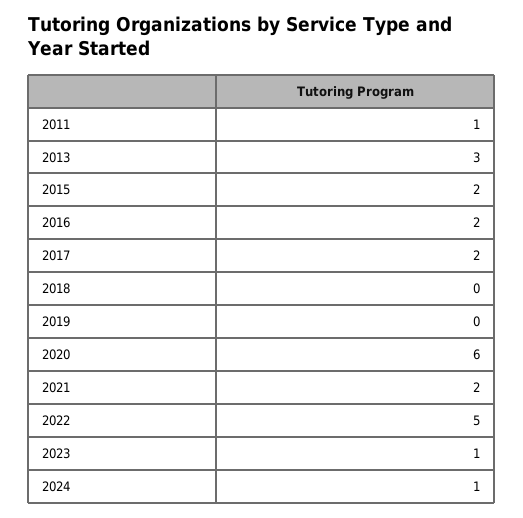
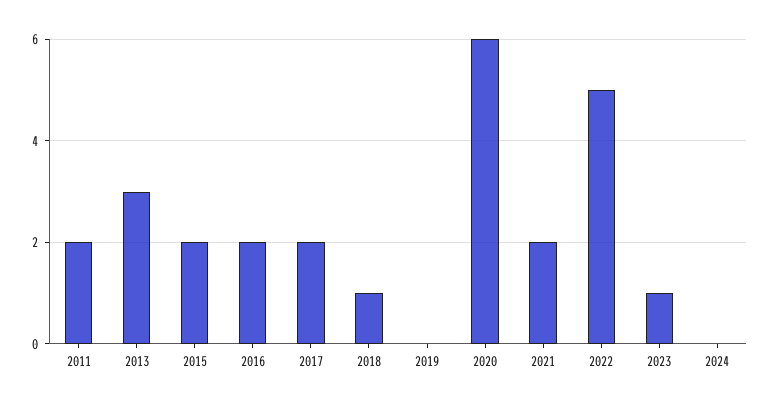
2011: 1 -> 2
2018: 0 -> 1
2024: 1 -> 0

